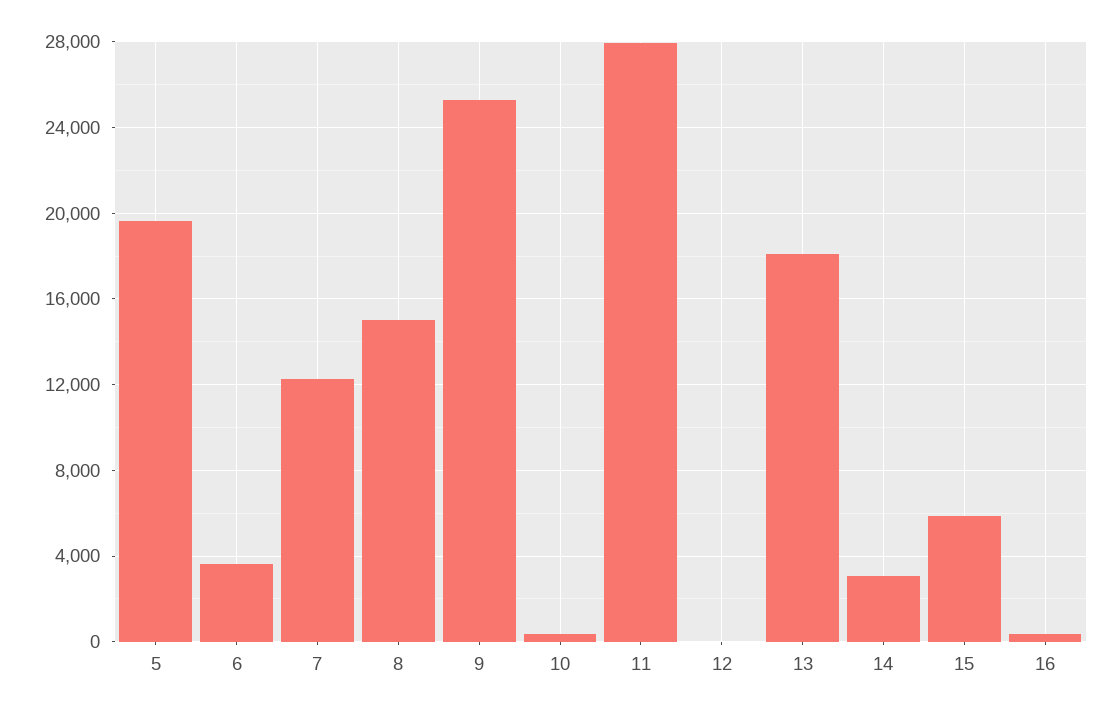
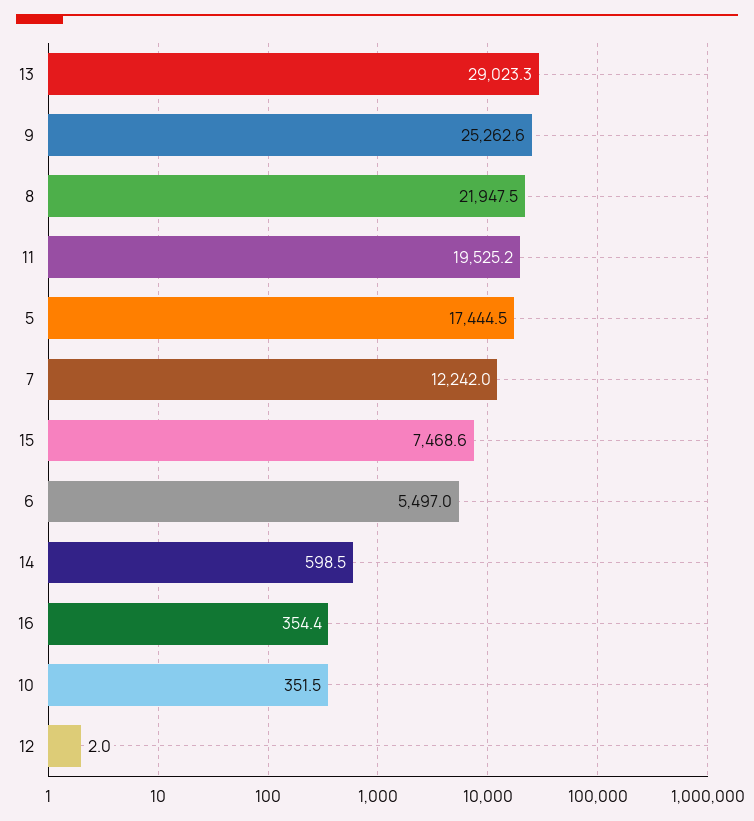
5: 19500 -> 17444.5
6: 3500 -> 5497
8: 15000 -> 21947.5
11: 28000 -> 19525.2
13: 18000 -> 29023.3
14: 3000 -> 598.5
15: 6000 -> 7468.6

